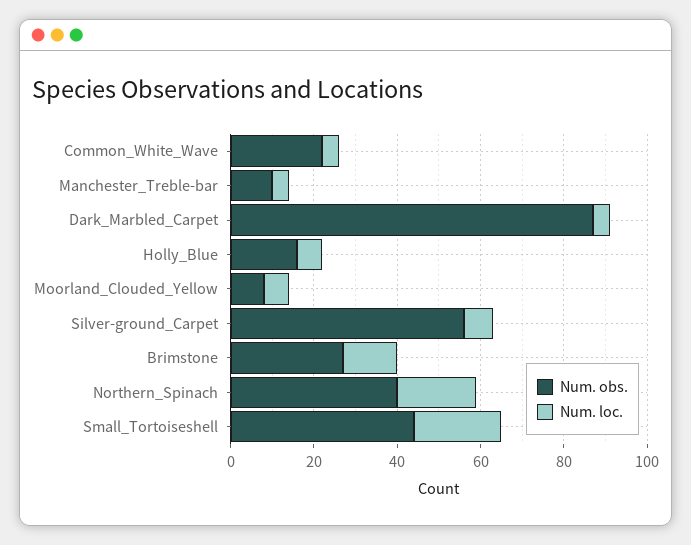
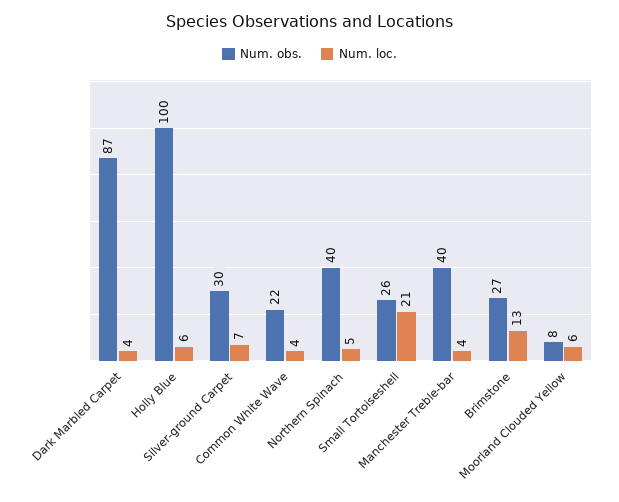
Num. obs., Manchester_Treble-bar: 10 -> 40
Num. obs., Holly_Blue: 15 -> 100
Num. obs., Silver-ground_Carpet: 55 -> 30
Num. loc., Northern_Spinach: 20 -> 5
Num. obs., Small_Tortoiseshell: 45 -> 26

